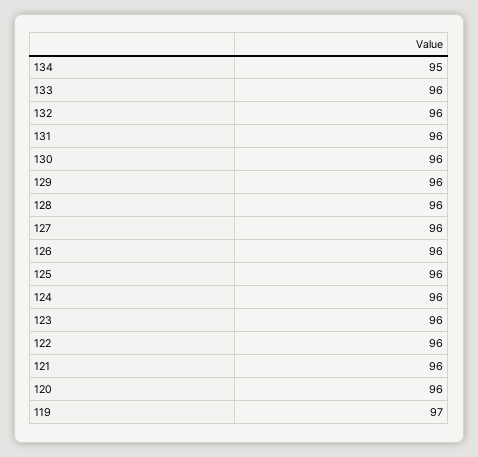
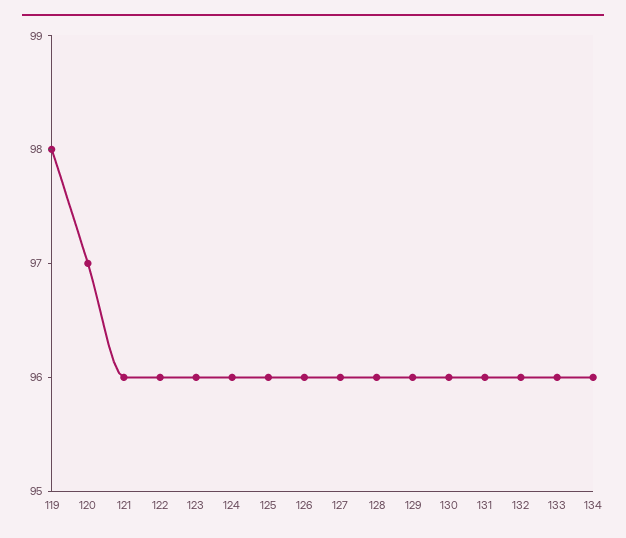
134: 95 -> 96
120: 96 -> 97
119: 97 -> 98

